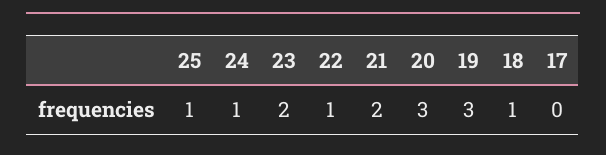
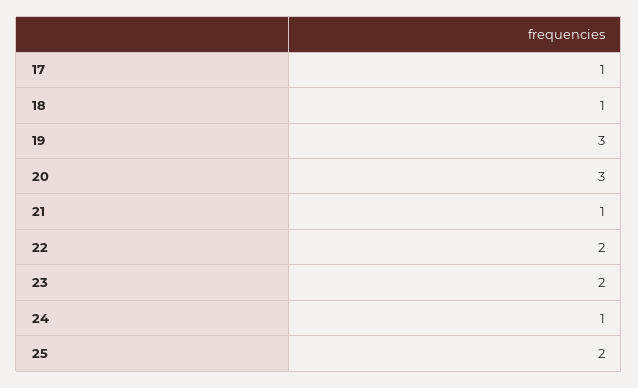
25: 1 -> 2
22: 1 -> 2
21: 2 -> 1
17: 0 -> 1

